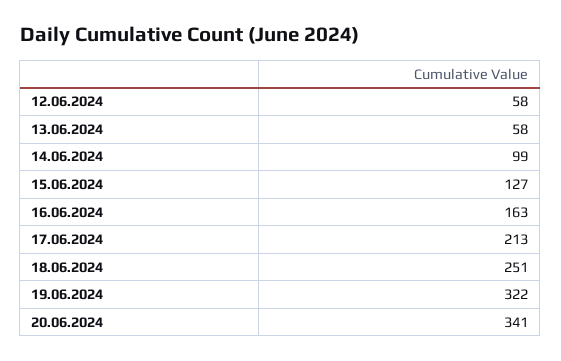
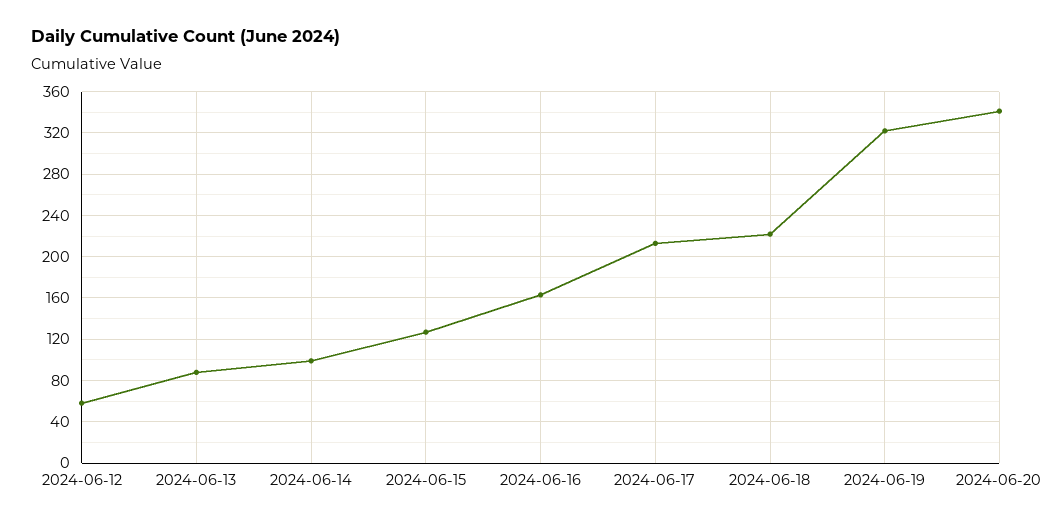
13.06.2024: 58 -> 90
18.06.2024: 251 -> 220

